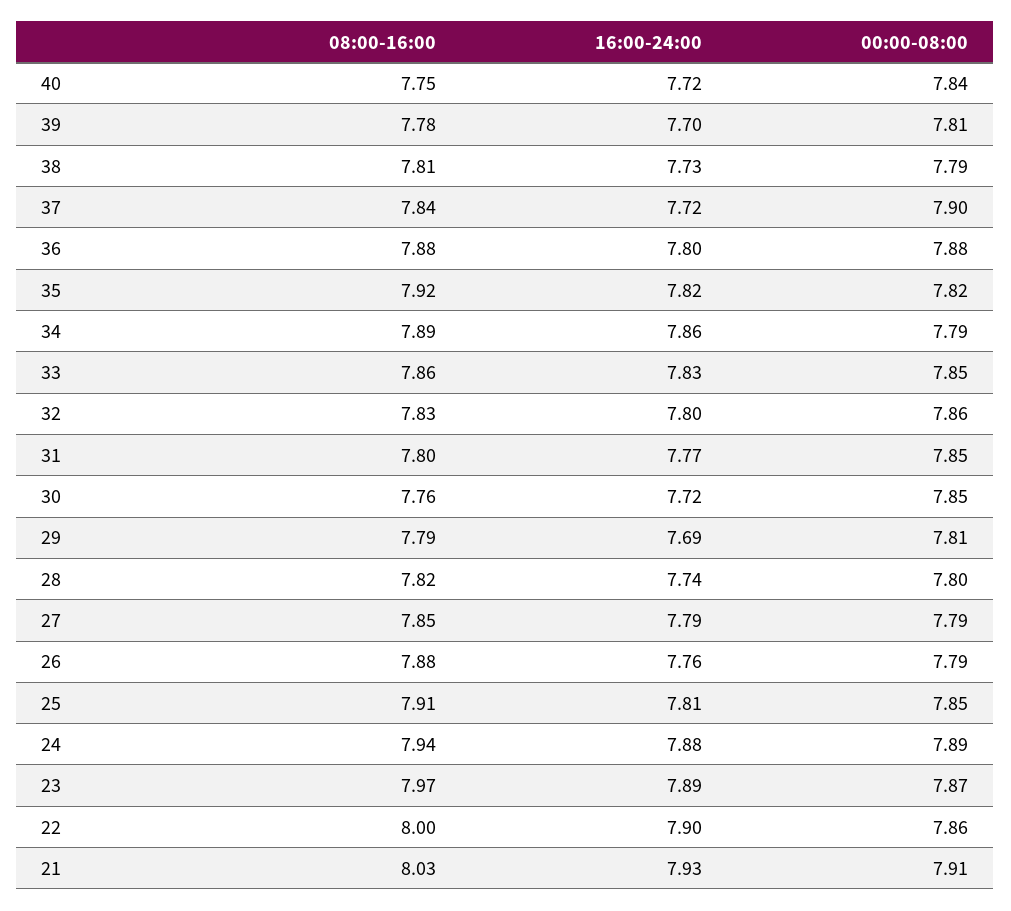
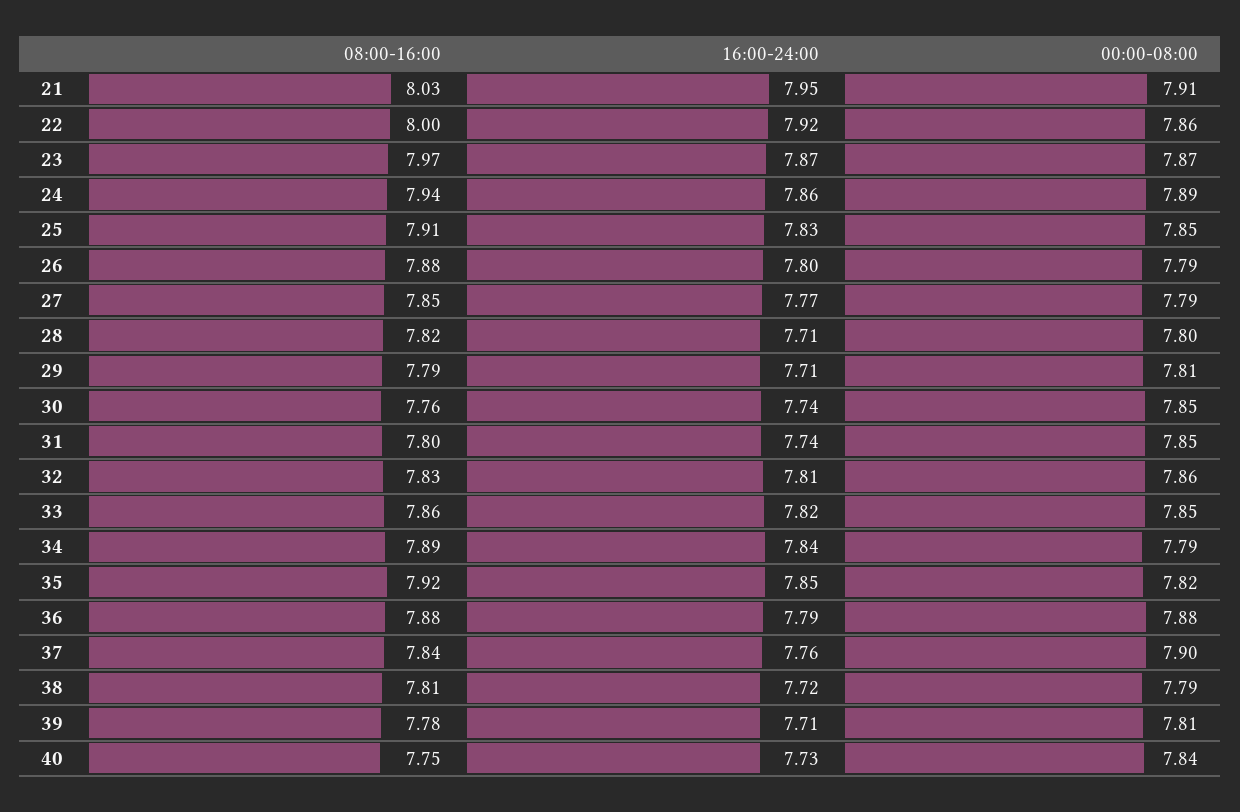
16:00-24:00, 40: 7.72 -> 7.73
16:00-24:00, 39: 7.7 -> 7.71
16:00-24:00, 38: 7.73 -> 7.72
16:00-24:00, 37: 7.72 -> 7.76
16:00-24:00, 36: 7.8 -> 7.79
16:00-24:00, 35: 7.82 -> 7.85
16:00-24:00, 34: 7.86 -> 7.84
16:00-24:00, 33: 7.83 -> 7.82
16:00-24:00, 32: 7.8 -> 7.81
16:00-24:00, 31: 7.77 -> 7.74
16:00-24:00, 30: 7.72 -> 7.74
16:00-24:00, 29: 7.69 -> 7.71
16:00-24:00, 28: 7.74 -> 7.71
16:00-24:00, 27: 7.79 -> 7.77
16:00-24:00, 26: 7.76 -> 7.8
16:00-24:00, 25: 7.81 -> 7.83
16:00-24:00, 24: 7.88 -> 7.86
16:00-24:00, 23: 7.89 -> 7.87
16:00-24:00, 22: 7.9 -> 7.92
16:00-24:00, 21: 7.93 -> 7.95

